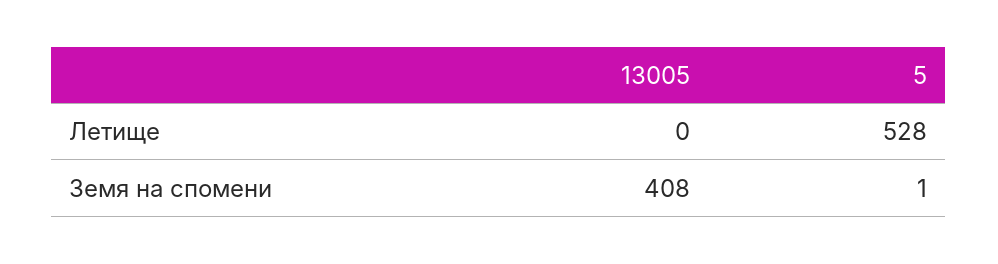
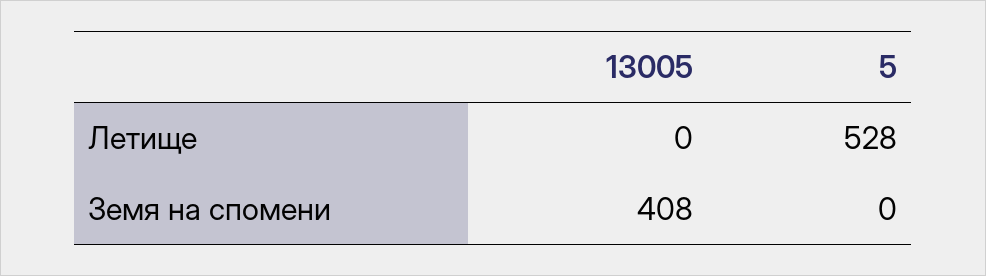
5, Земя на спомени: 1 -> 0

